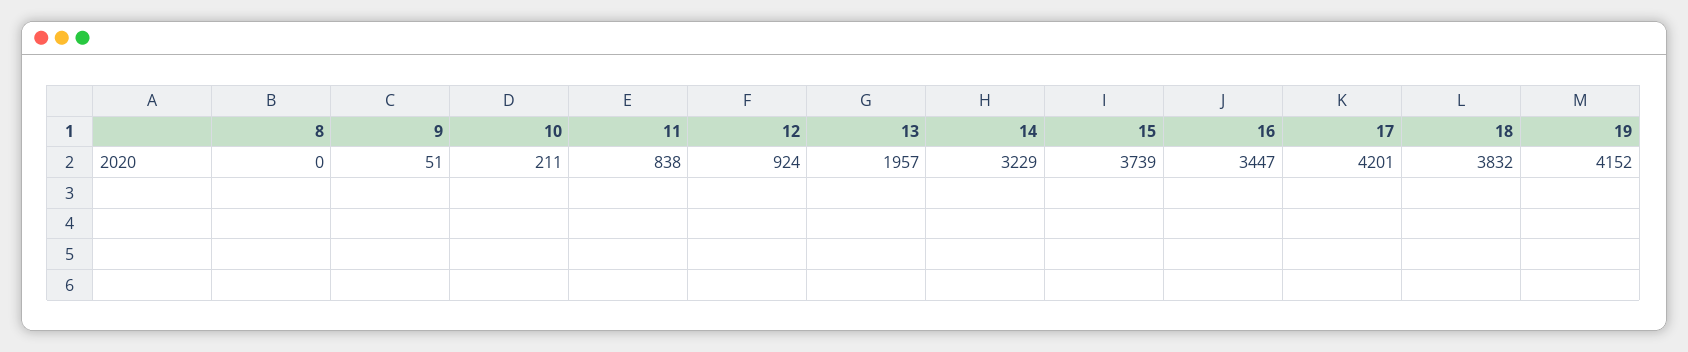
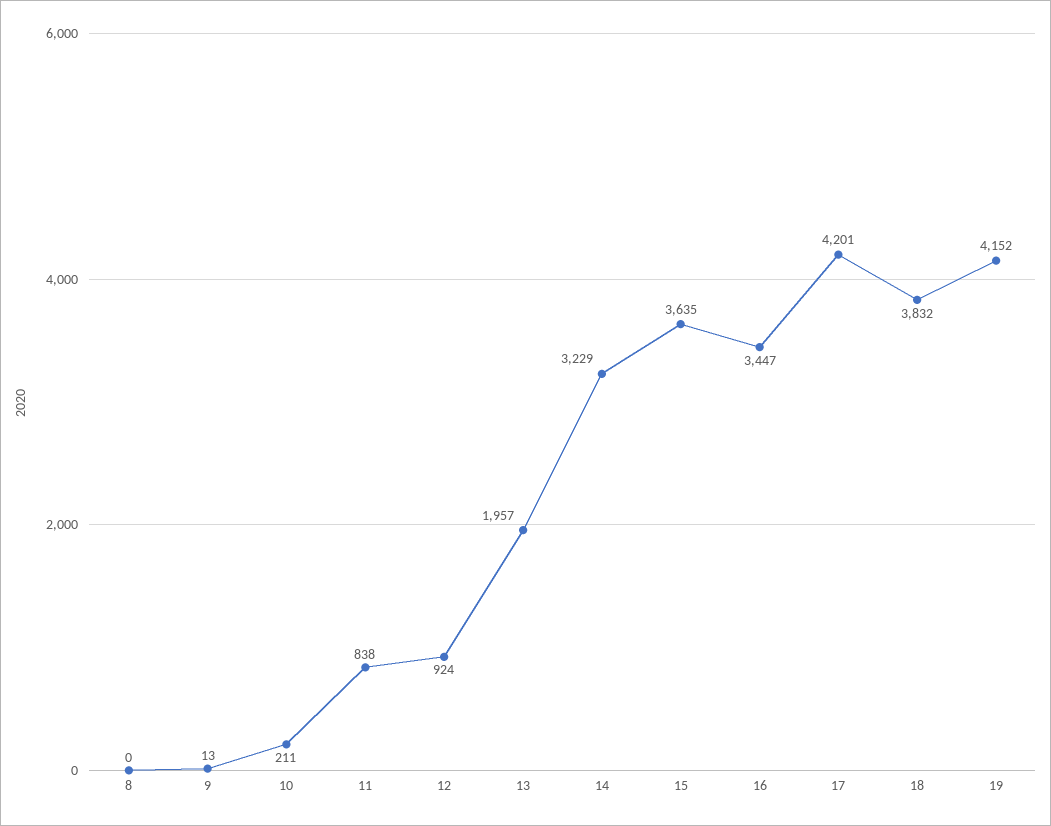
9: 51 -> 13
15: 3739 -> 3635

